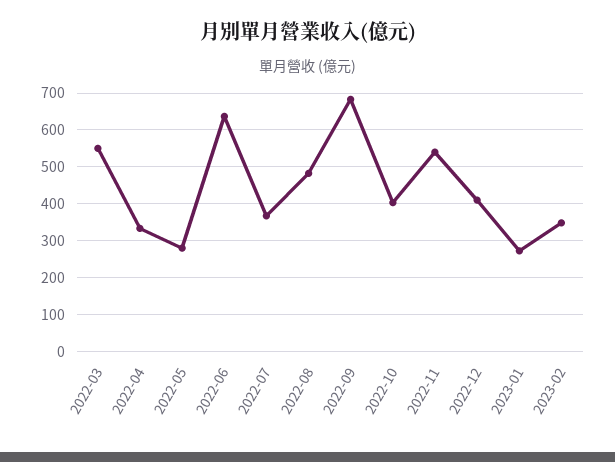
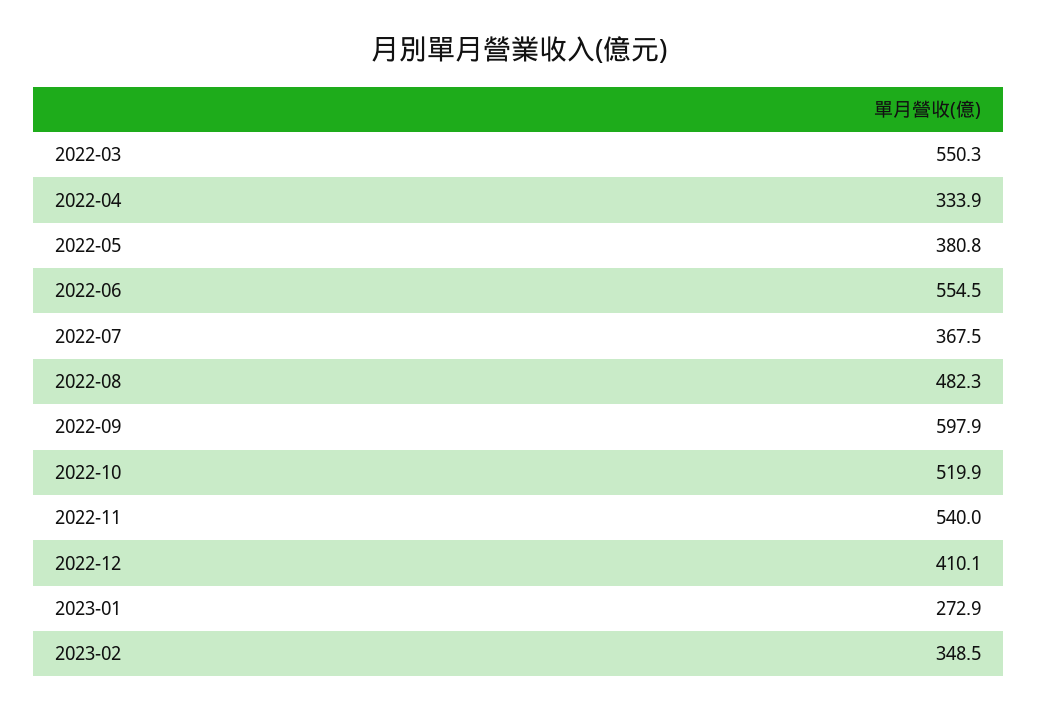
2022-05: 280 -> 380.8
2022-06: 640 -> 554.5
2022-09: 680 -> 597.9
2022-10: 400 -> 519.9

